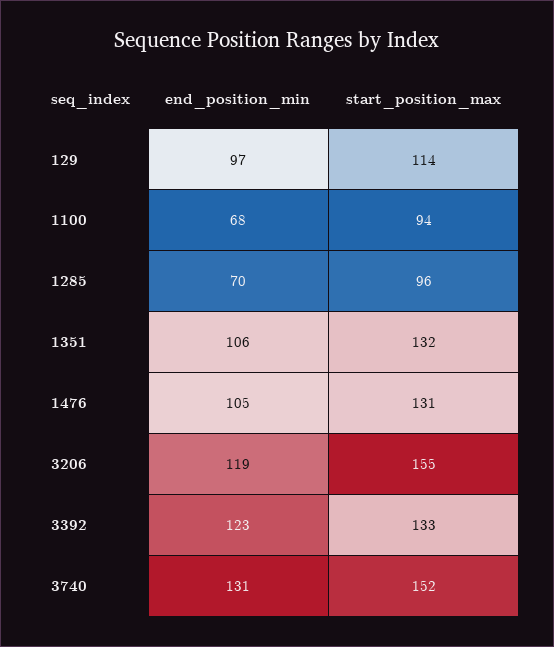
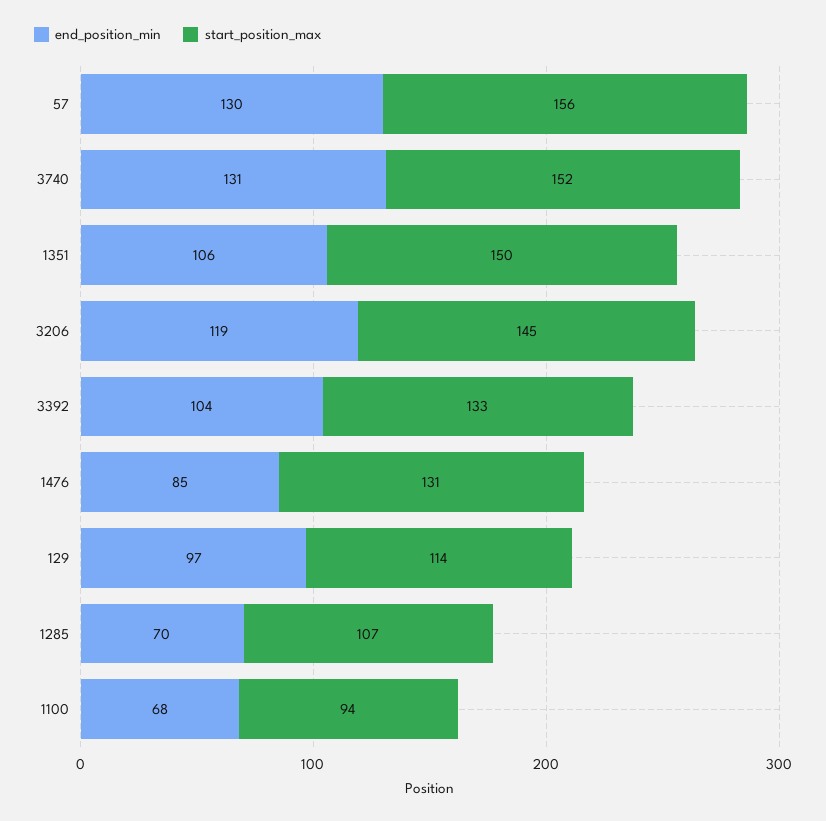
start_position_max, 1285: 96 -> 107
start_position_max, 1351: 132 -> 150
end_position_min, 1476: 105 -> 85
start_position_max, 3206: 155 -> 145
end_position_min, 3392: 123 -> 104
end_position_min, 57: none -> 130
start_position_max, 57: none -> 156

